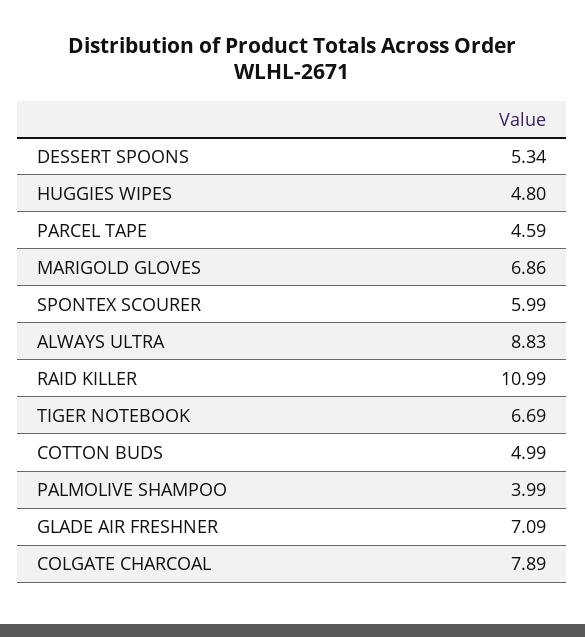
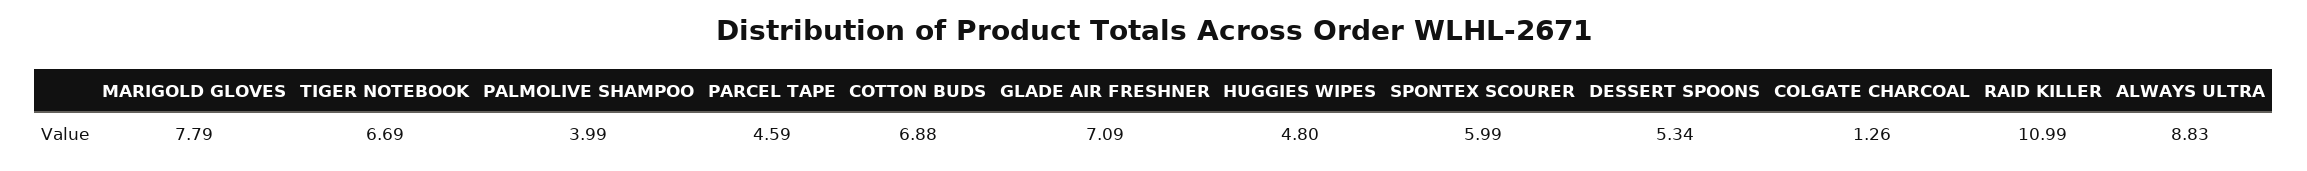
MARIGOLD GLOVES: 6.86 -> 7.79
COTTON BUDS: 4.99 -> 6.88
COLGATE CHARCOAL: 7.89 -> 1.26

